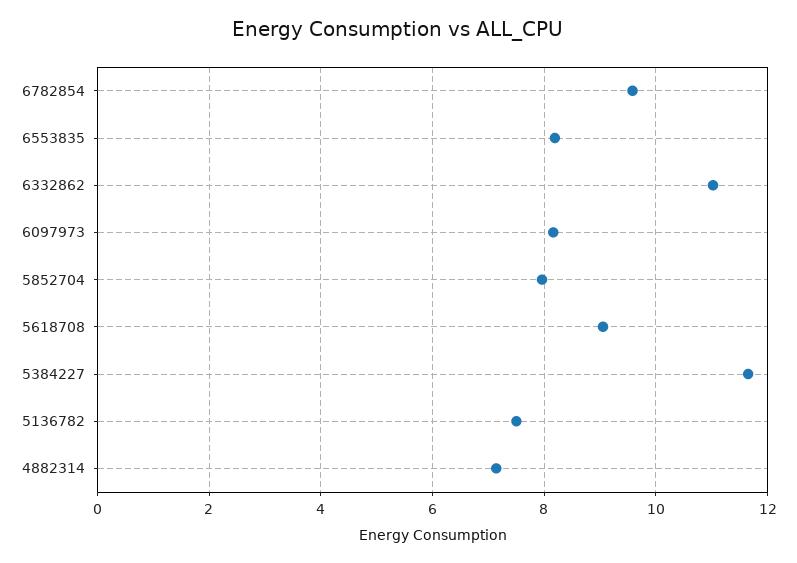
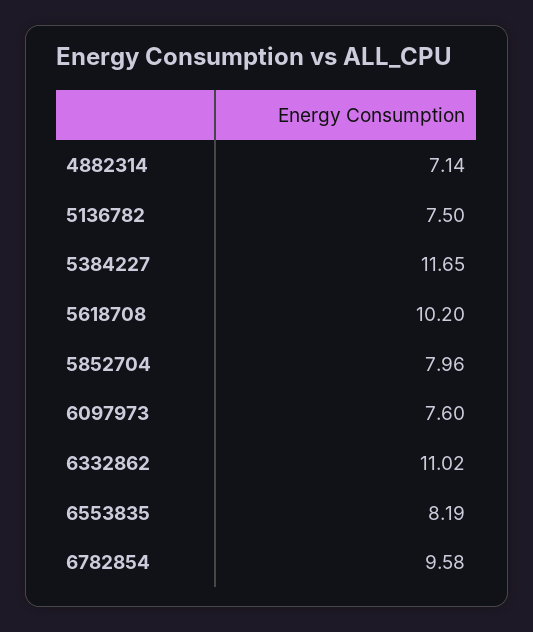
6097973: 8.2 -> 7.6
5618708: 9 -> 10.2

